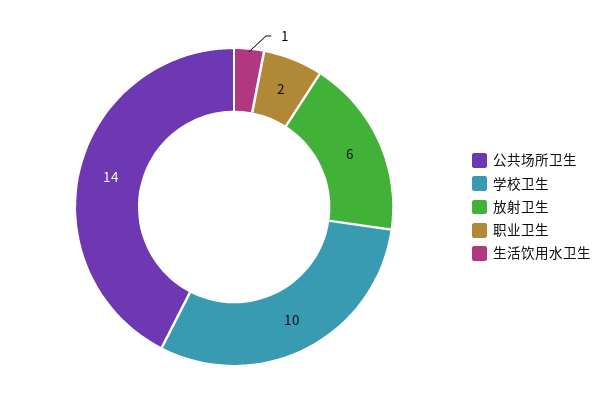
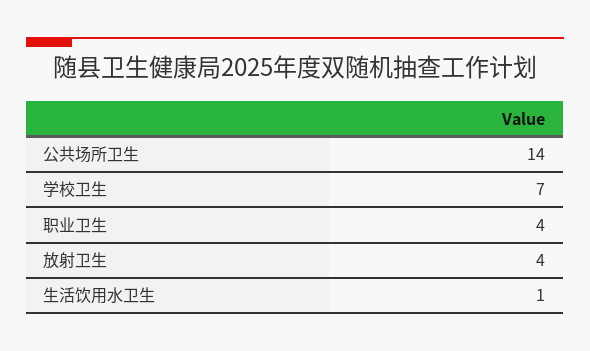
学校卫生: 10 -> 7
放射卫生: 6 -> 4
职业卫生: 2 -> 4

